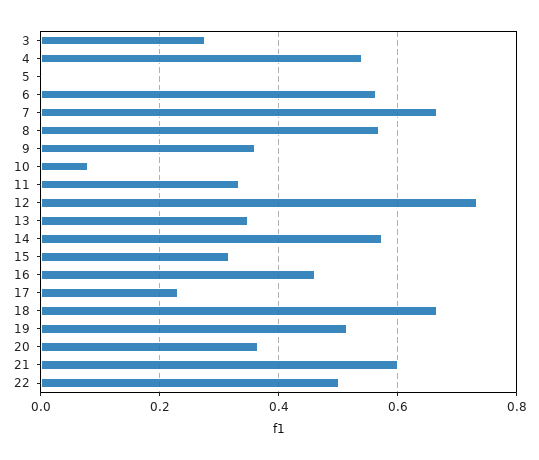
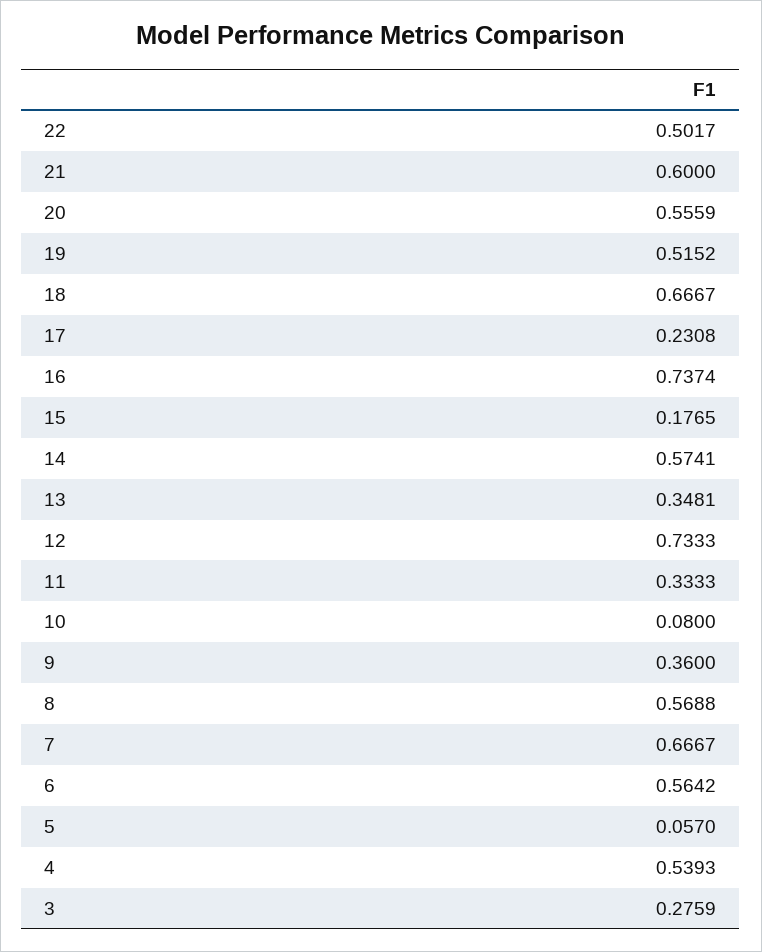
5: 0 -> 0.057
15: 0.32 -> 0.1765
16: 0.46 -> 0.7374
20: 0.36 -> 0.5559

